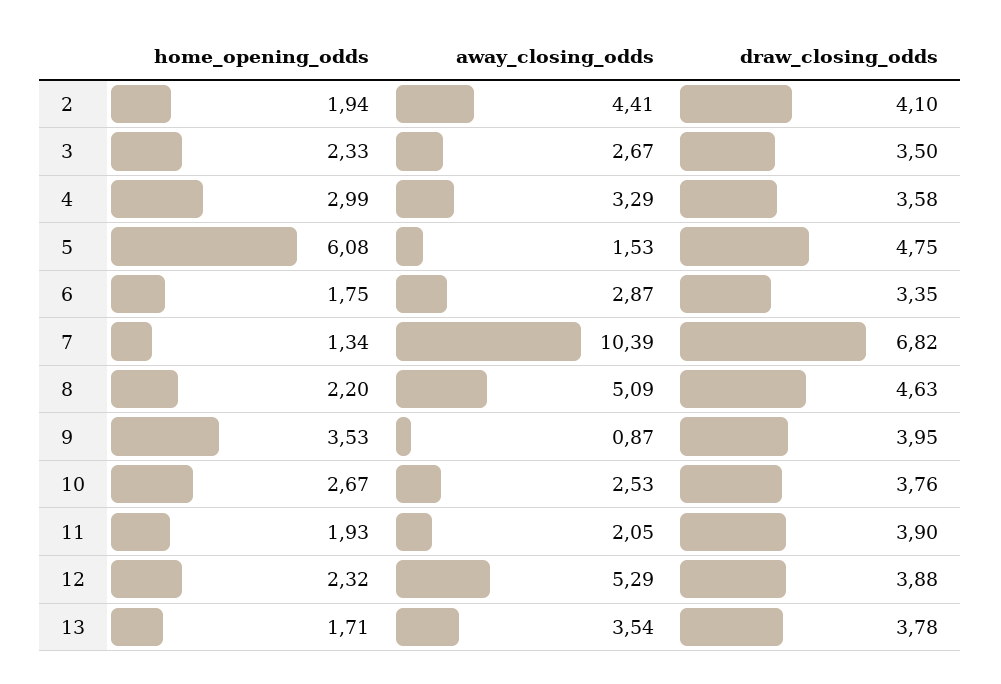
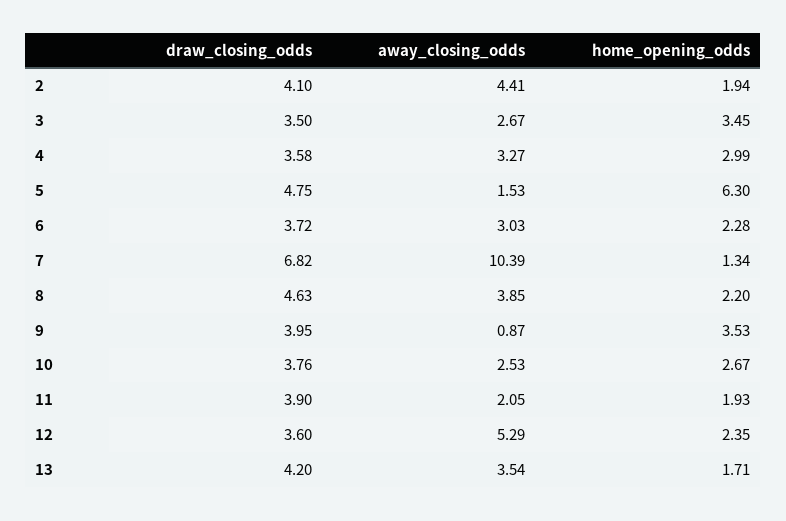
home_opening_odds, 3: 2.33 -> 3.45
away_closing_odds, 4: 3.29 -> 3.27
home_opening_odds, 5: 6.08 -> 6.3
home_opening_odds, 6: 1.75 -> 2.28
away_closing_odds, 6: 2.87 -> 3.03
draw_closing_odds, 6: 3.35 -> 3.72
away_closing_odds, 8: 5.09 -> 3.85
home_opening_odds, 12: 2.32 -> 2.35
draw_closing_odds, 12: 3.88 -> 3.6
draw_closing_odds, 13: 3.78 -> 4.2

